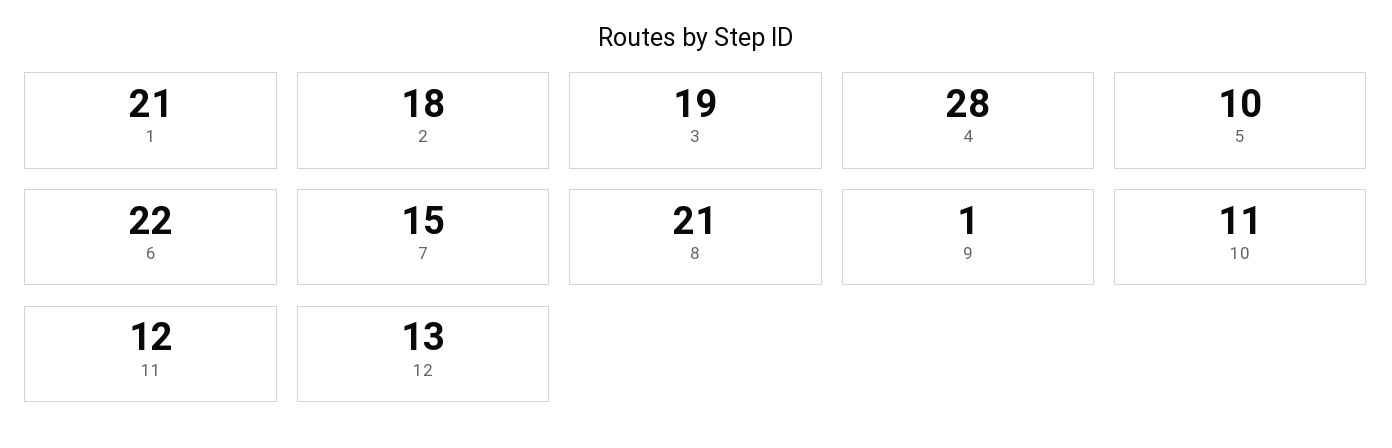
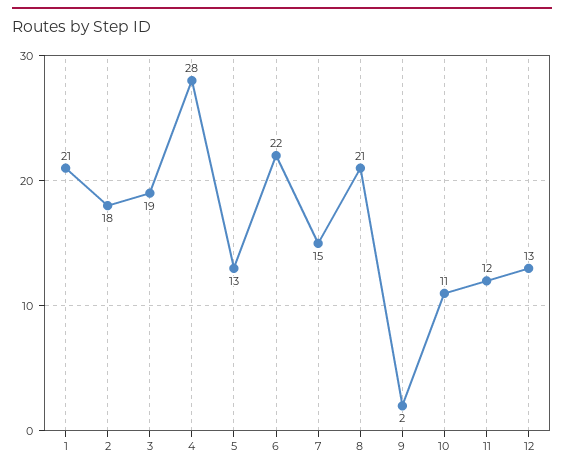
5: 10 -> 13
9: 1 -> 2

